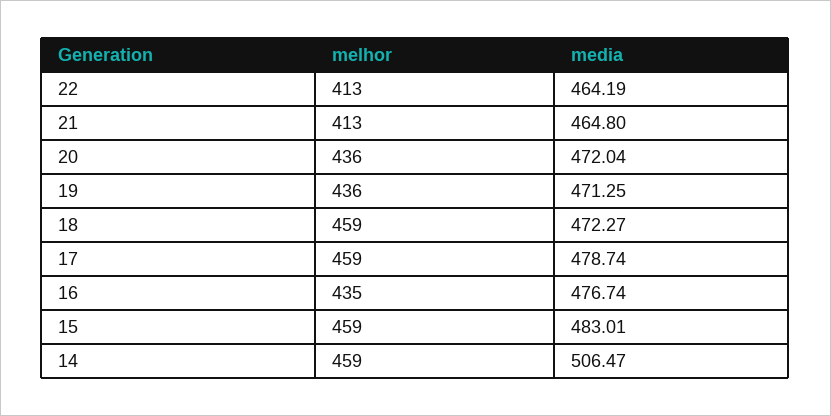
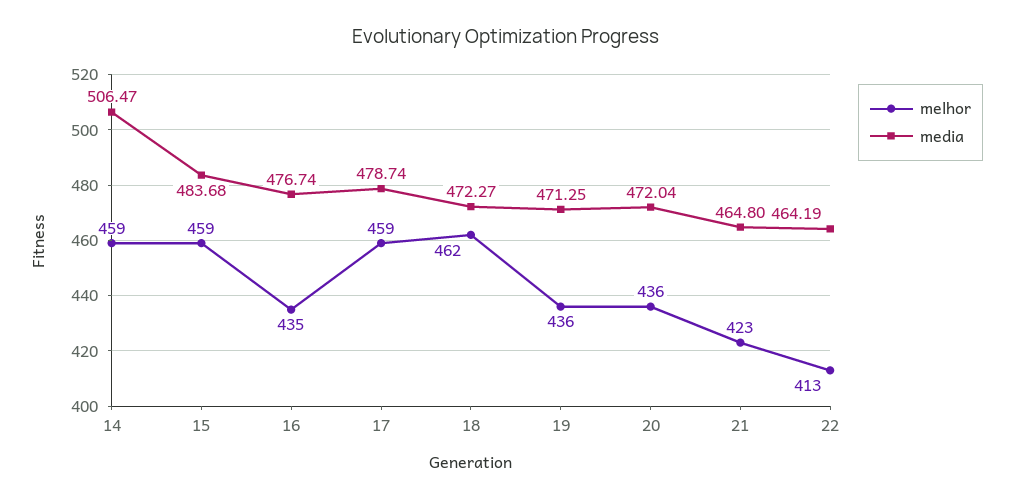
melhor, 21: 413 -> 423
melhor, 18: 459 -> 462
media, 15: 483.01 -> 483.68

